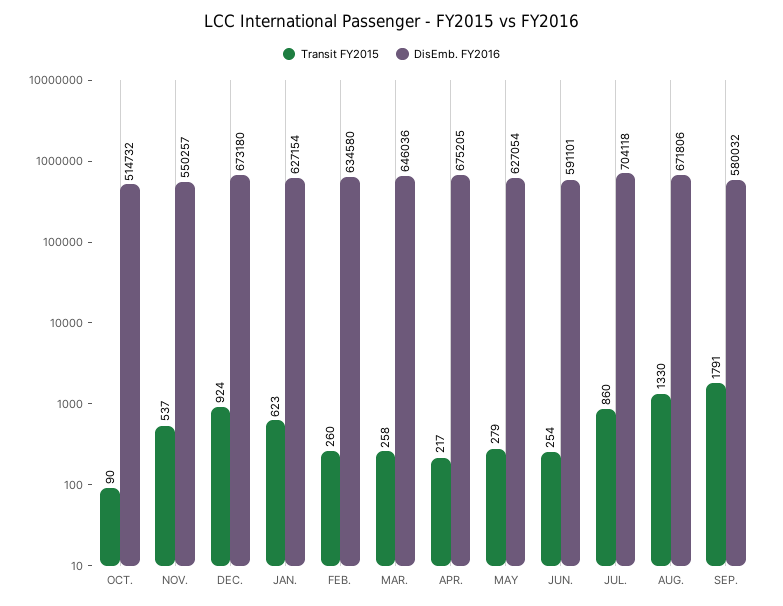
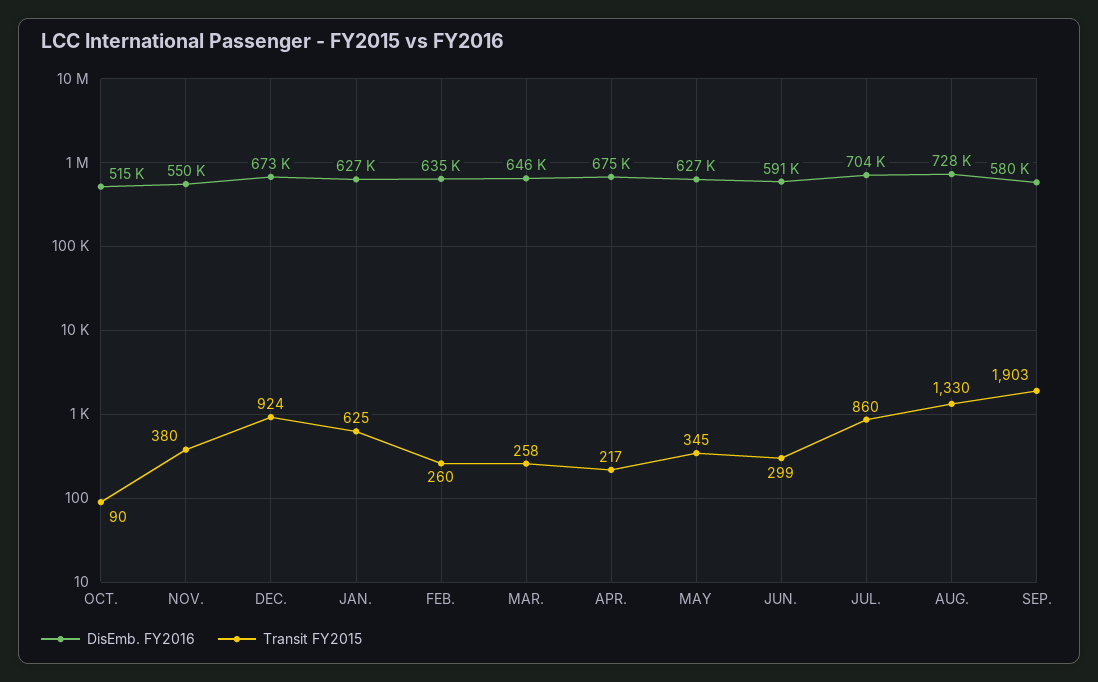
Transit FY2015, NOV.: 537 -> 380
Transit FY2015, JAN.: 623 -> 625
Transit FY2015, MAY: 279 -> 345
Transit FY2015, JUN.: 254 -> 299
DisEmb. FY2016, AUG.: 671806 -> 728000
Transit FY2015, SEP.: 1791 -> 1903

